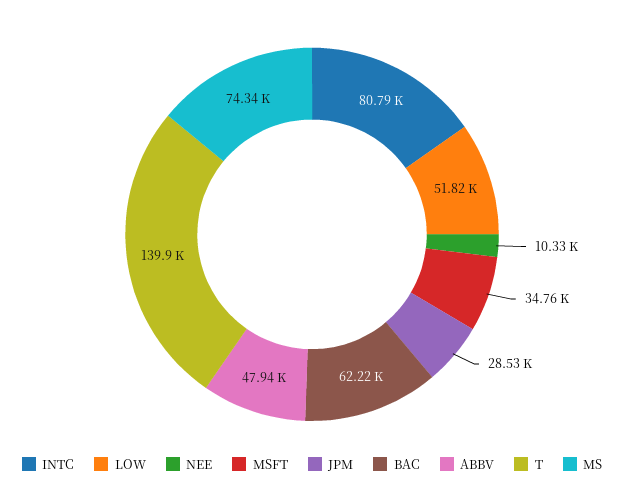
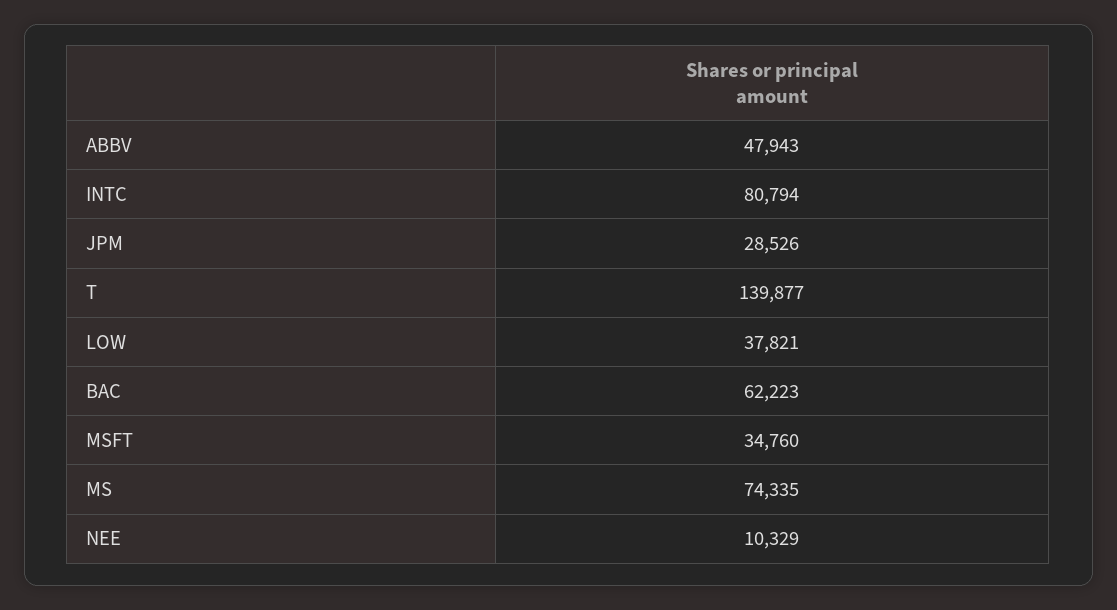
LOW: 51820 -> 37821

